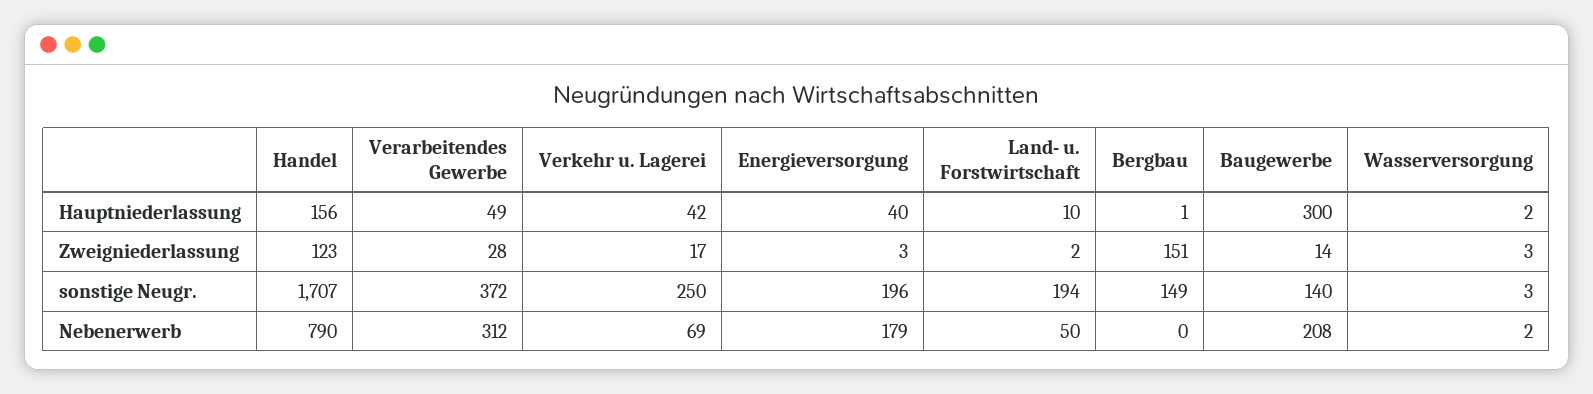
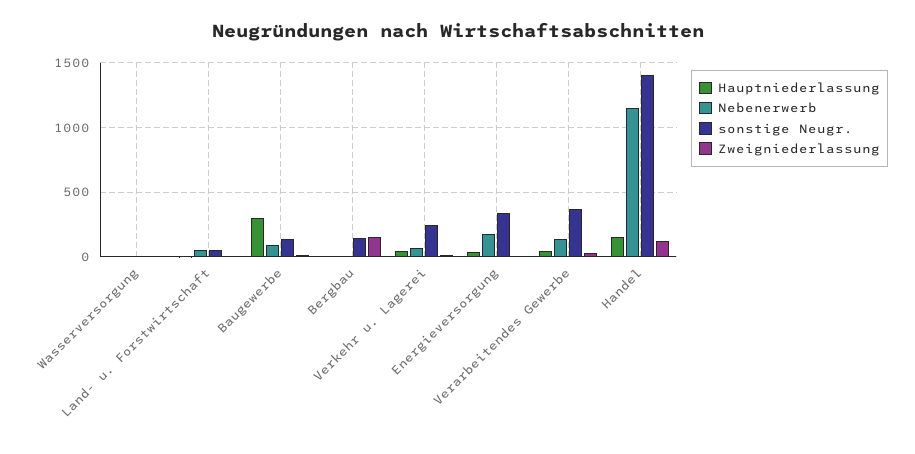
sonstige Neugr., Handel: 1707 -> 1400
sonstige Neugr., Energieversorgung: 196 -> 350
sonstige Neugr., Land- u. Forstwirtschaft: 194 -> 50
Nebenerwerb, Handel: 790 -> 1150
Nebenerwerb, Verarbeitendes Gewerbe: 312 -> 150
Nebenerwerb, Baugewerbe: 208 -> 100

